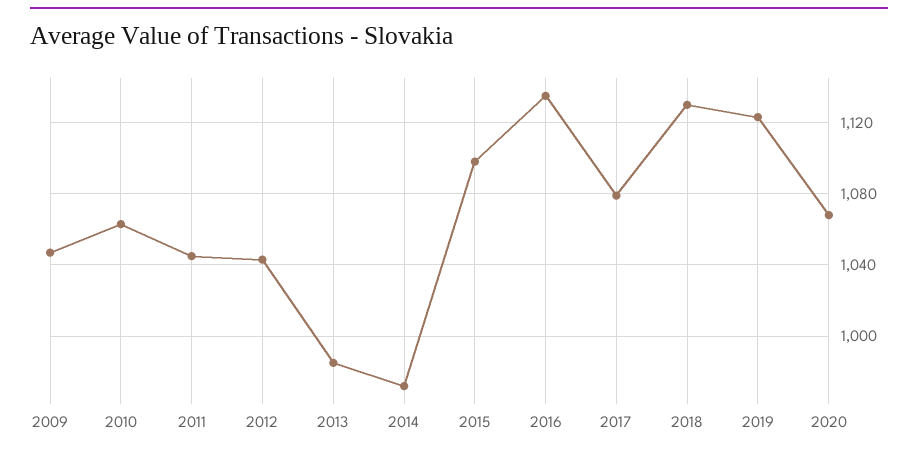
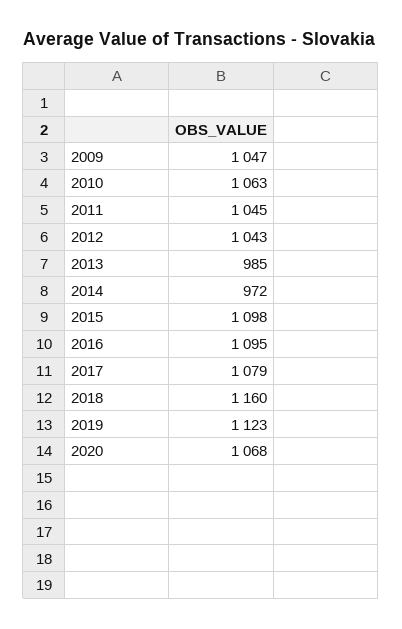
2016: 1135 -> 1095
2018: 1130 -> 1160

